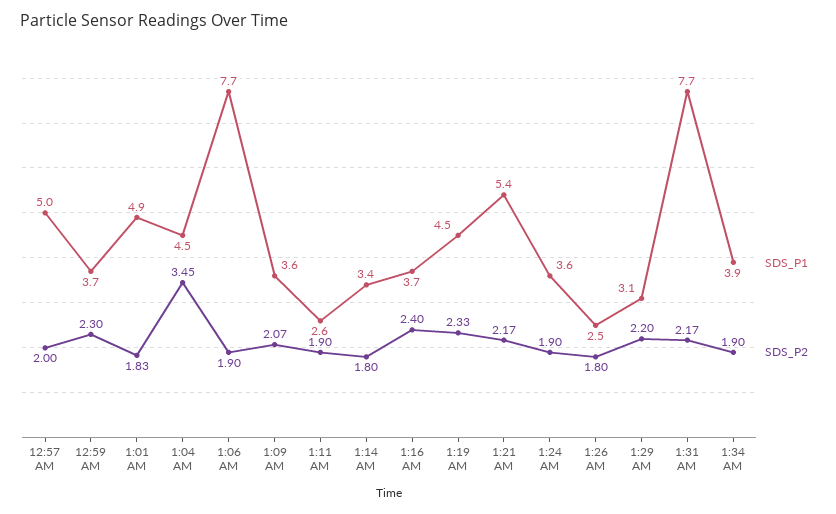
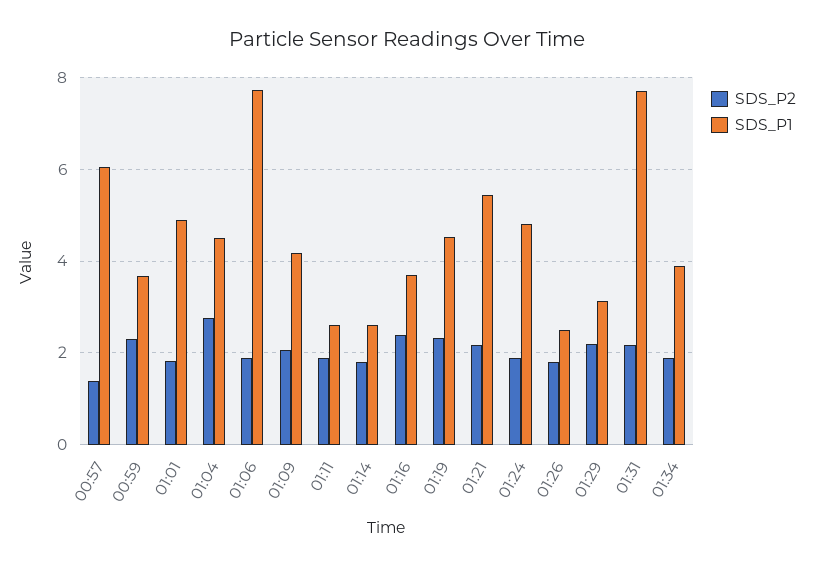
SDS_P1, 12:57 AM: 5 -> 6
SDS_P2, 12:57 AM: 2 -> 1.4
SDS_P2, 1:04 AM: 3.45 -> 2.8
SDS_P1, 1:09 AM: 3.6 -> 4.2
SDS_P1, 1:14 AM: 3.4 -> 2.6
SDS_P1, 1:24 AM: 3.6 -> 4.8

